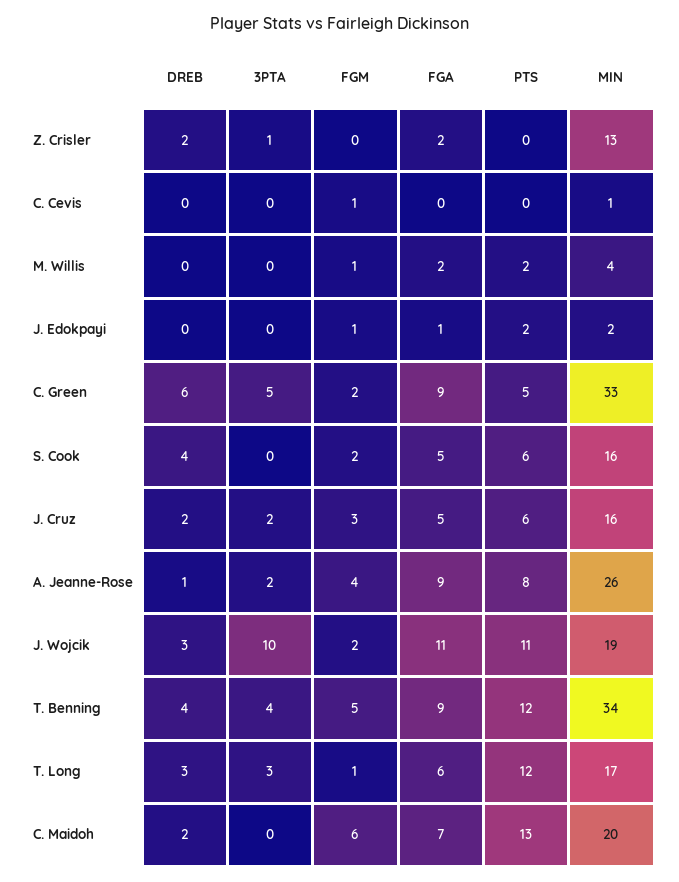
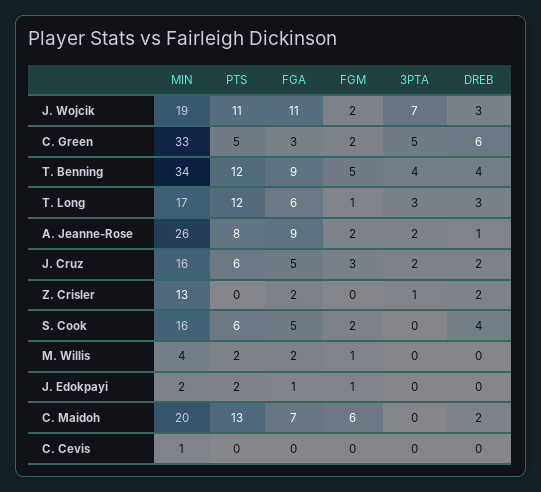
FGM, C. Cevis: 1 -> 0
FGA, C. Green: 9 -> 3
FGM, A. Jeanne-Rose: 4 -> 2
3PTA, J. Wojcik: 10 -> 7

